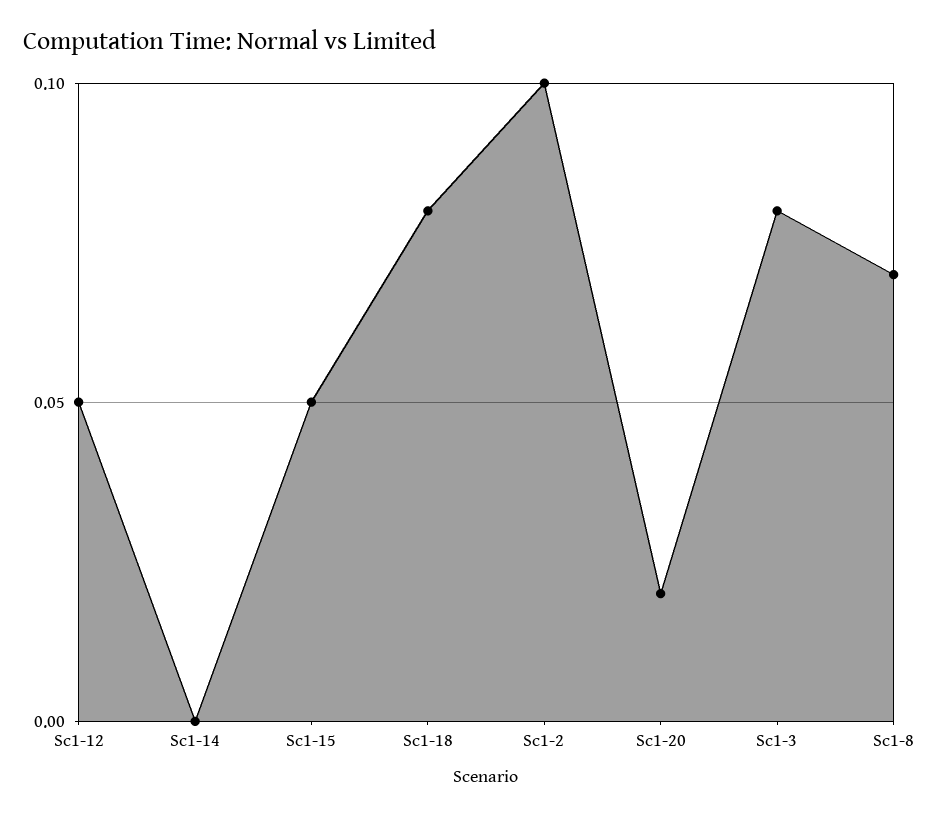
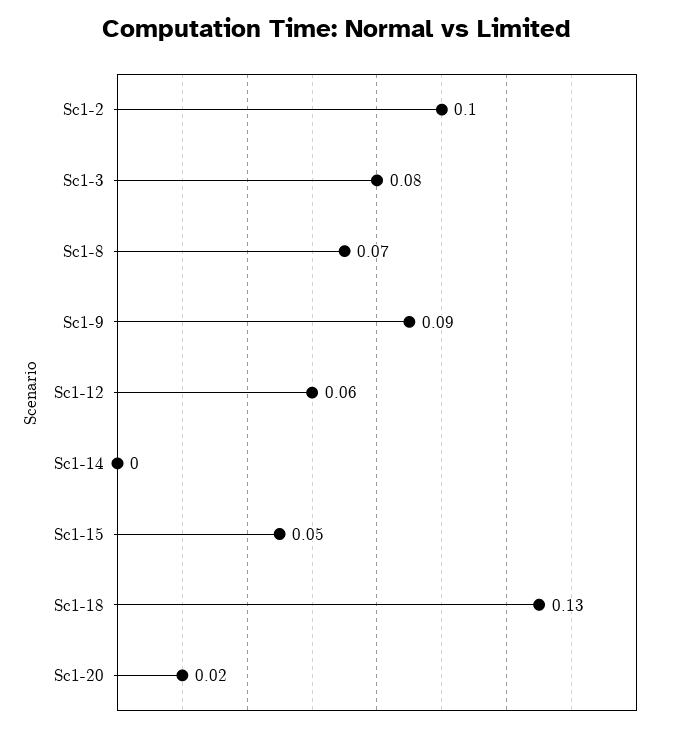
Sc1-12: 0.05 -> 0.06
Sc1-18: 0.08 -> 0.13
Sc1-9: none -> 0.09

